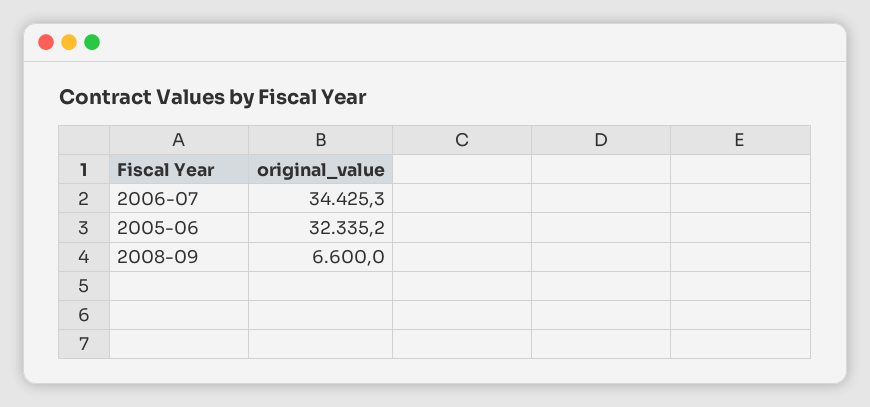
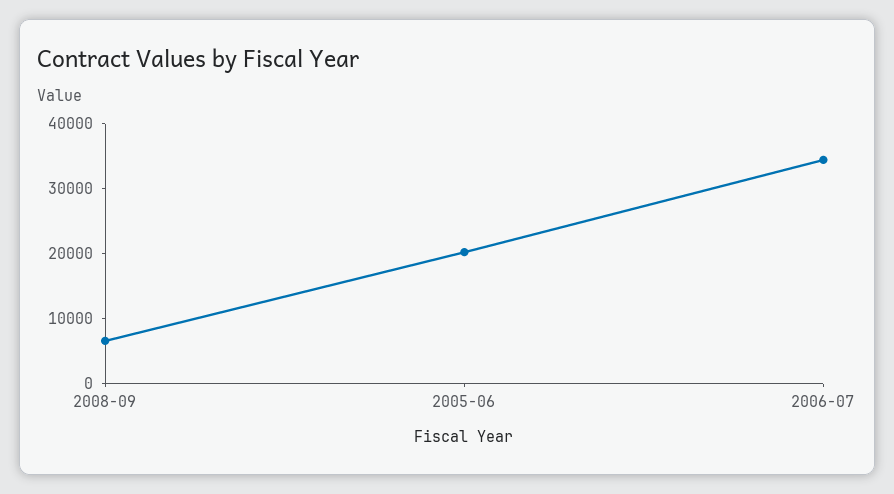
2005-06: 32335.2 -> 20000

